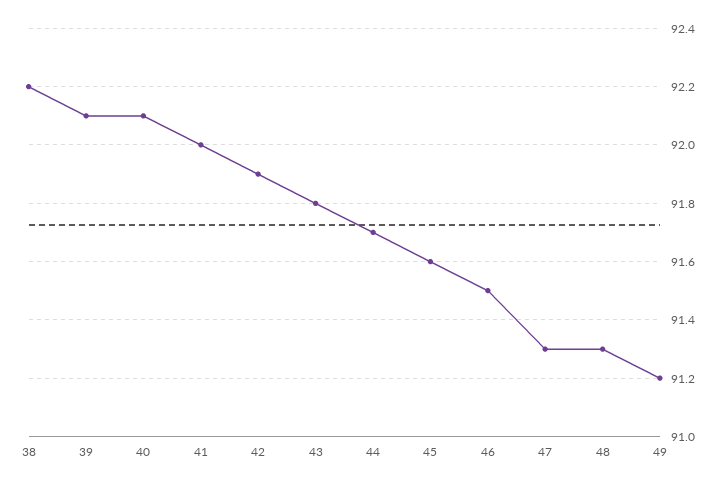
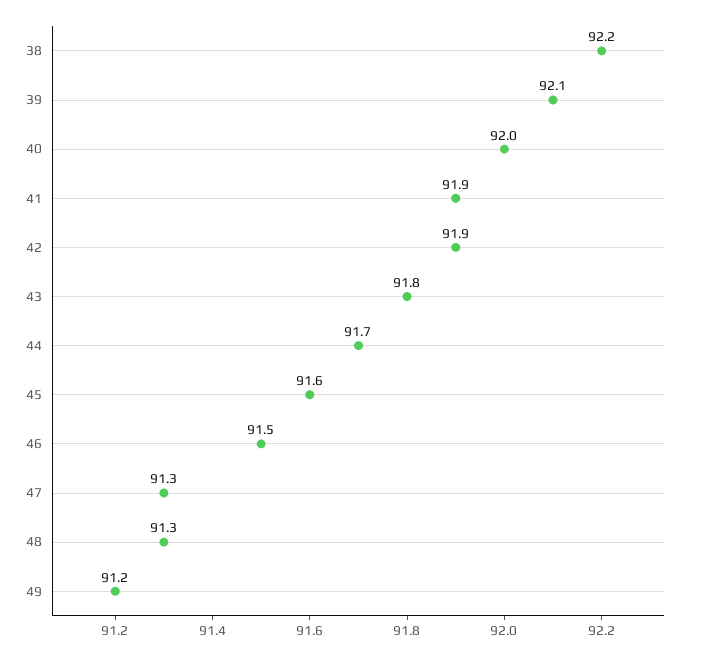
40: 92.1 -> 92
41: 92 -> 91.9

